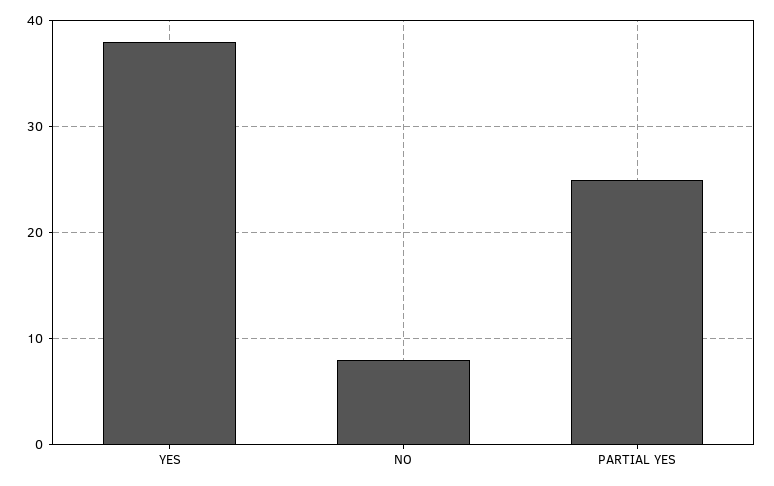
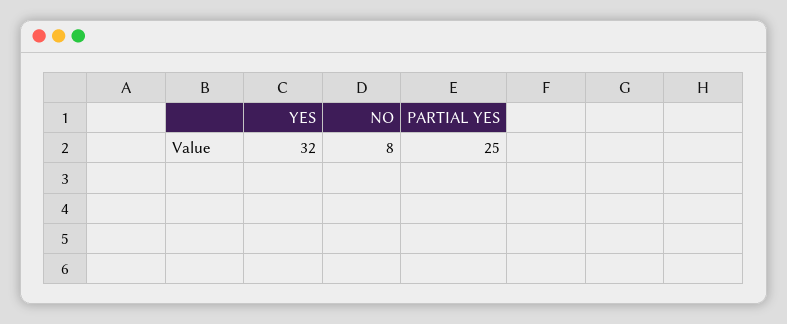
YES: 38 -> 32

